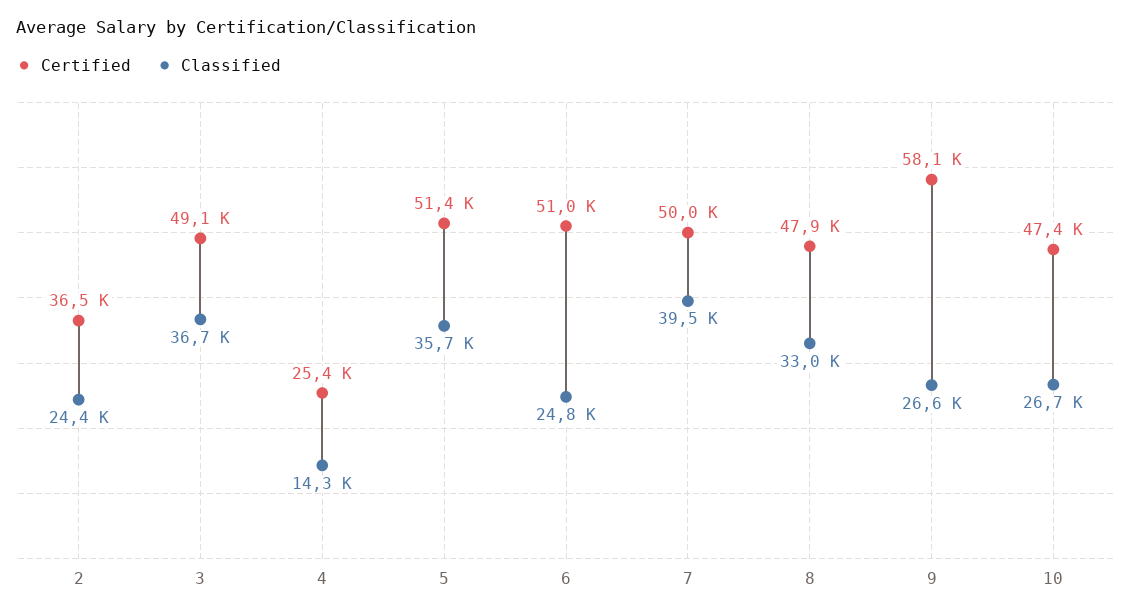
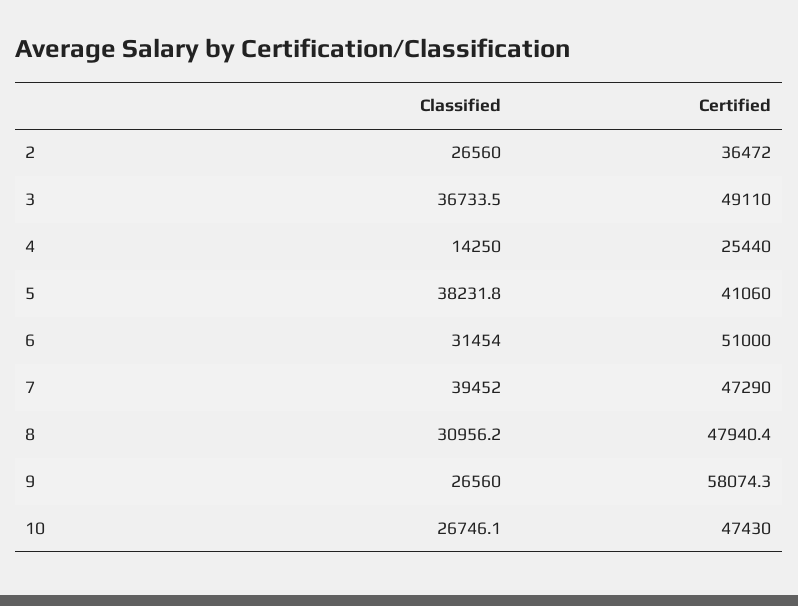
Classified, 2: 24400 -> 26560
Certified, 5: 51400 -> 41060
Classified, 5: 35700 -> 38231.8
Classified, 6: 24800 -> 31454
Certified, 7: 50000 -> 47290
Classified, 8: 33000 -> 30956.2

